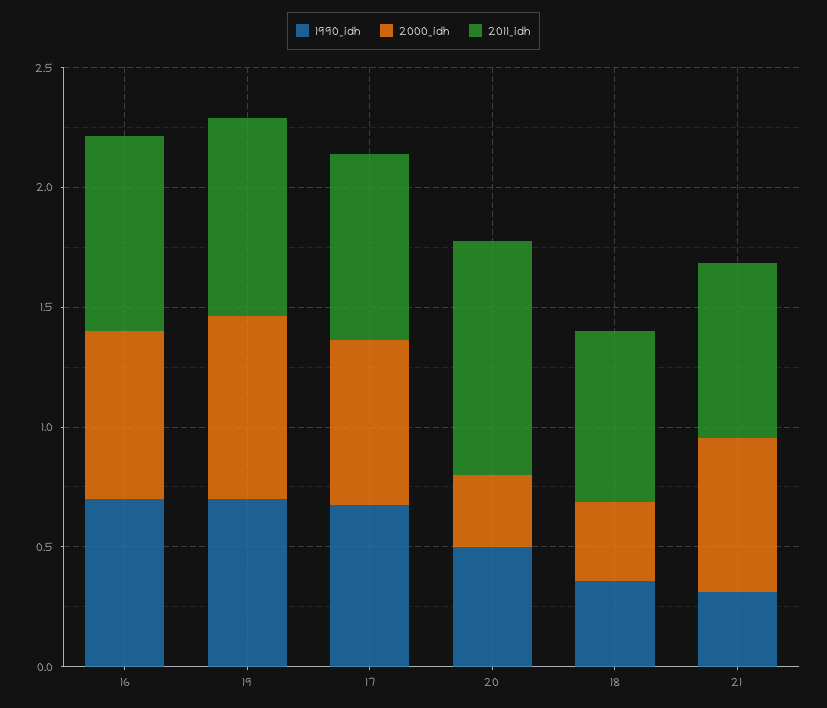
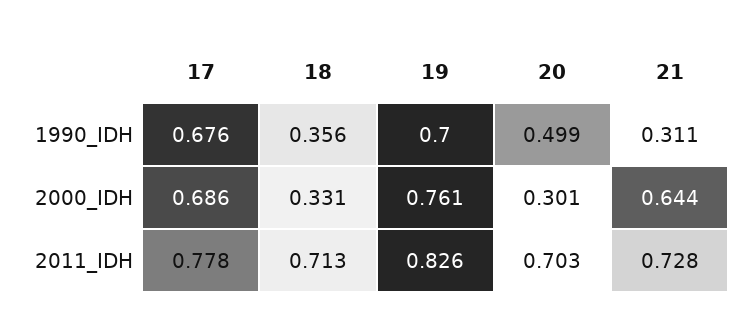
1990_idh, 16: 0.7 -> none
2000_idh, 16: 0.7 -> none
2011_idh, 16: 0.8 -> none
2011_idh, 20: 1 -> 0.703

